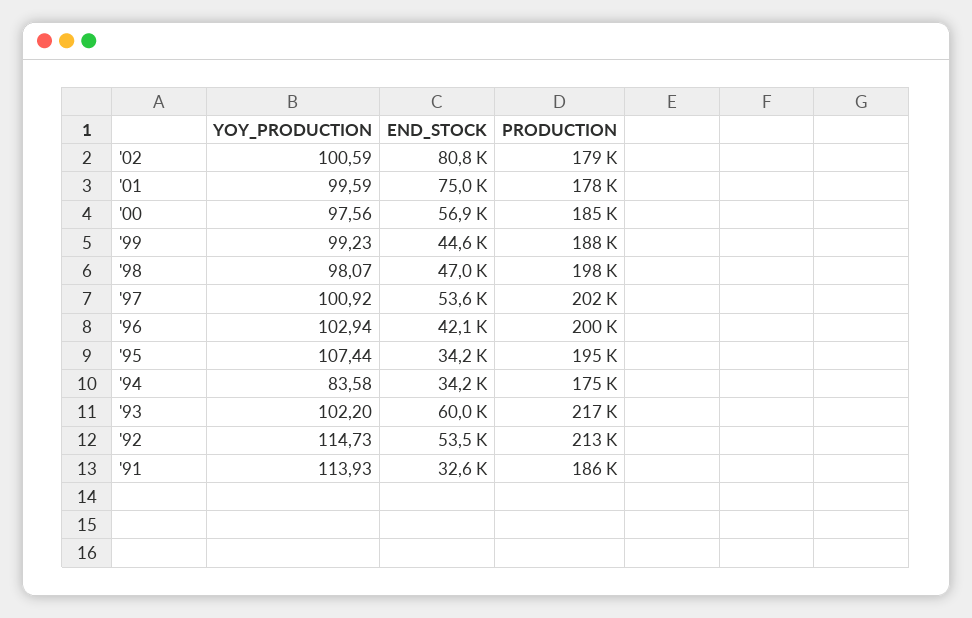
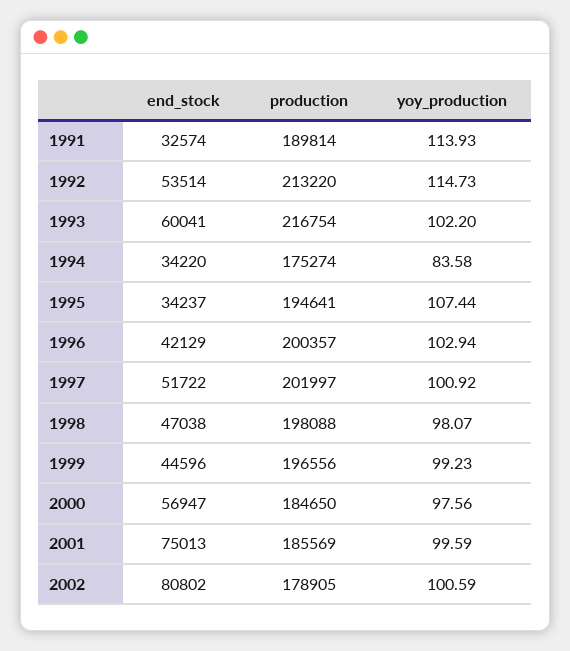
PRODUCTION, '01: 178000 -> 185569
PRODUCTION, '99: 188000 -> 196556
END_STOCK, '97: 53600 -> 51722
PRODUCTION, '91: 186000 -> 189814

